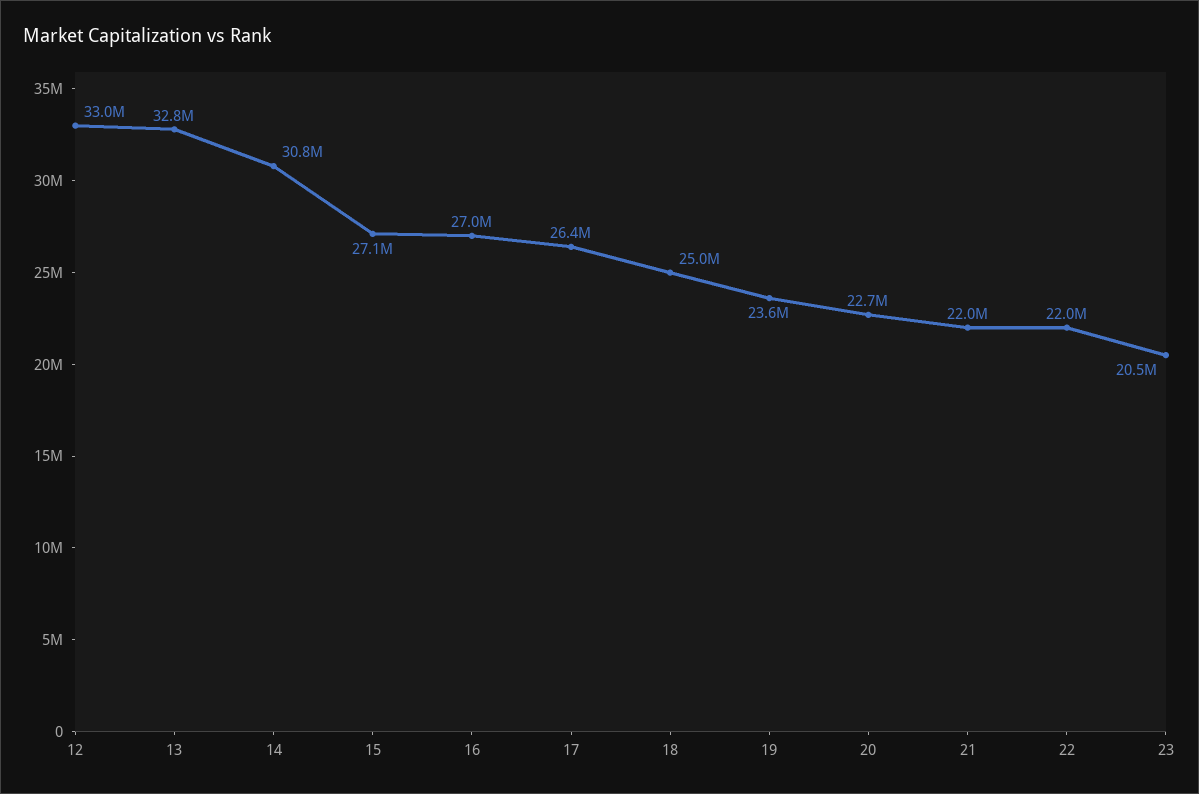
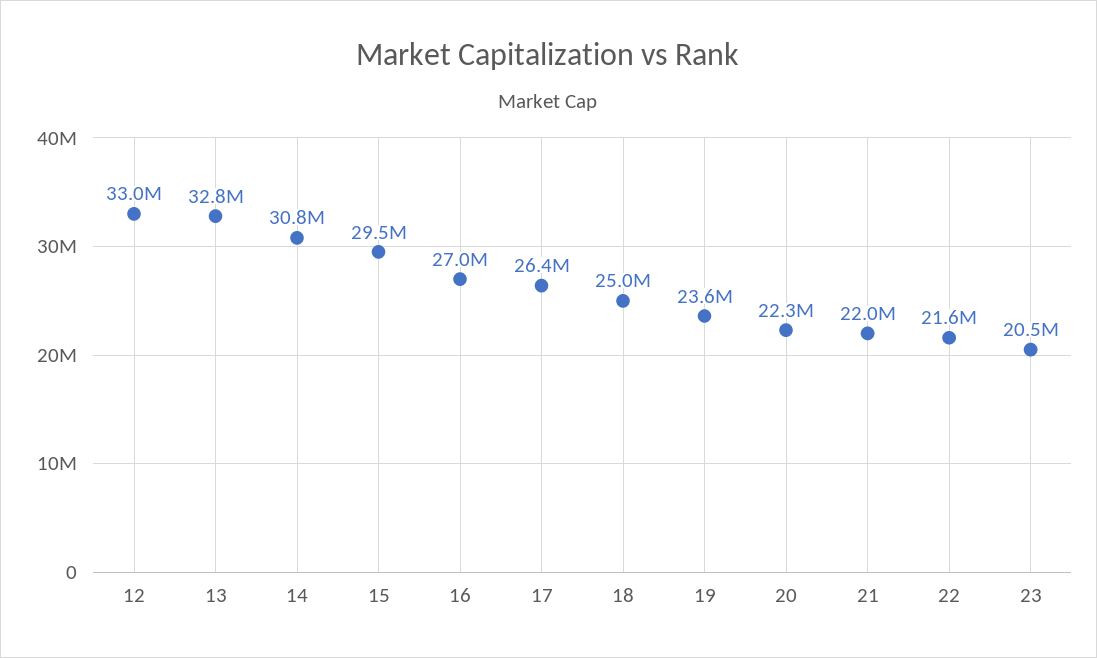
15: 27100000 -> 29500000
20: 22700000 -> 22300000
22: 22000000 -> 21600000

